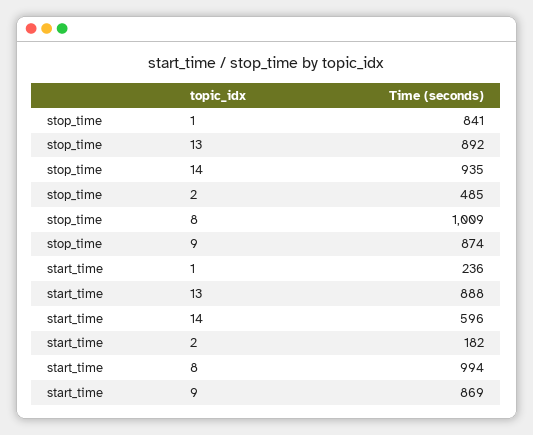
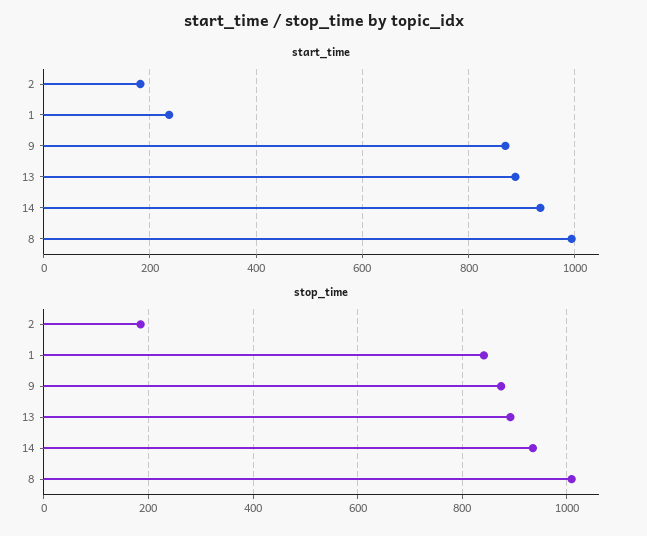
stop_time, 2: 485 -> 180
start_time, 14: 596 -> 940

